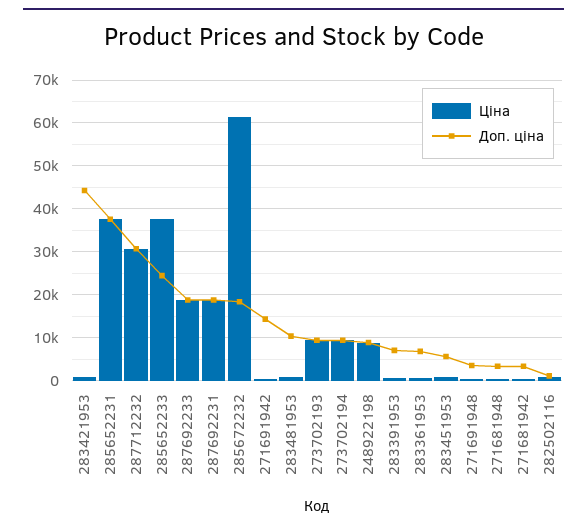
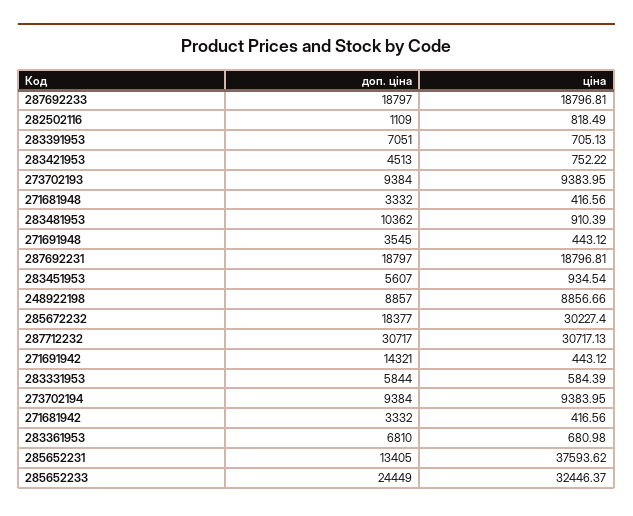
Доп. ціна, 283421953: 44000 -> 4513
Доп. ціна, 285652231: 38000 -> 13405
Ціна, 285652233: 38000 -> 32446.37
Ціна, 285672232: 62000 -> 30227.4
Доп. ціна, 283331953: none -> 5844
Ціна, 283331953: none -> 584.39

